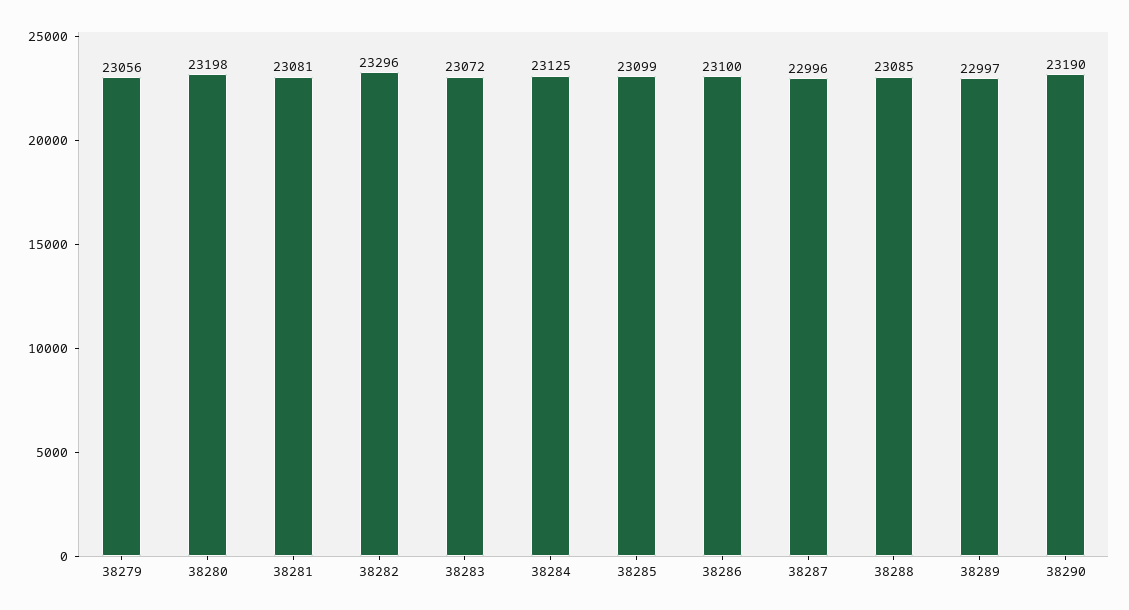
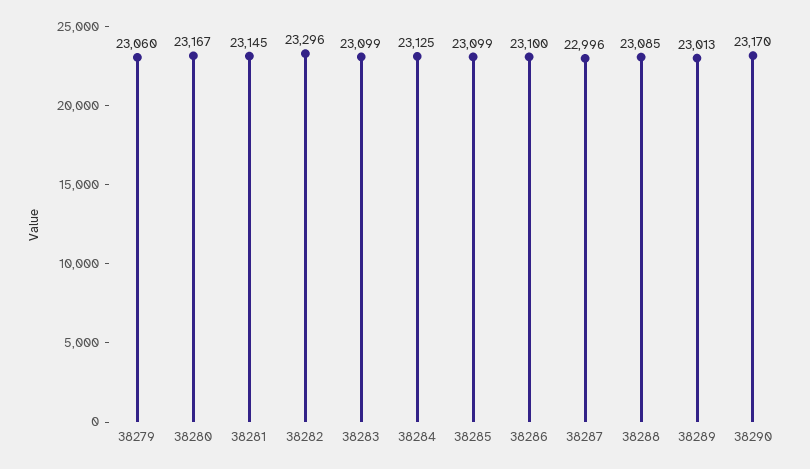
38279: 23056 -> 23060
38280: 23198 -> 23167
38281: 23081 -> 23145
38283: 23072 -> 23099
38289: 22997 -> 23013
38290: 23190 -> 23170

